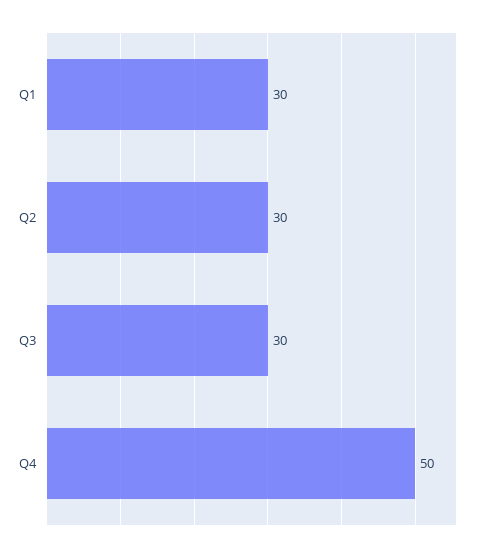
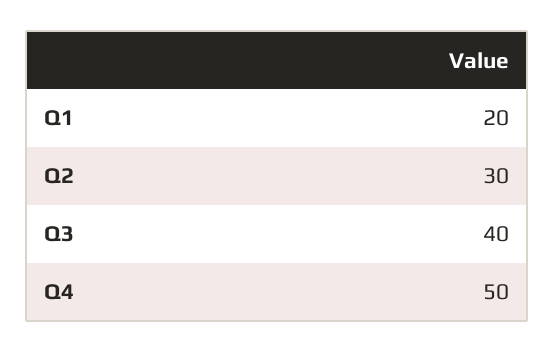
Q1: 30 -> 20
Q3: 30 -> 40

